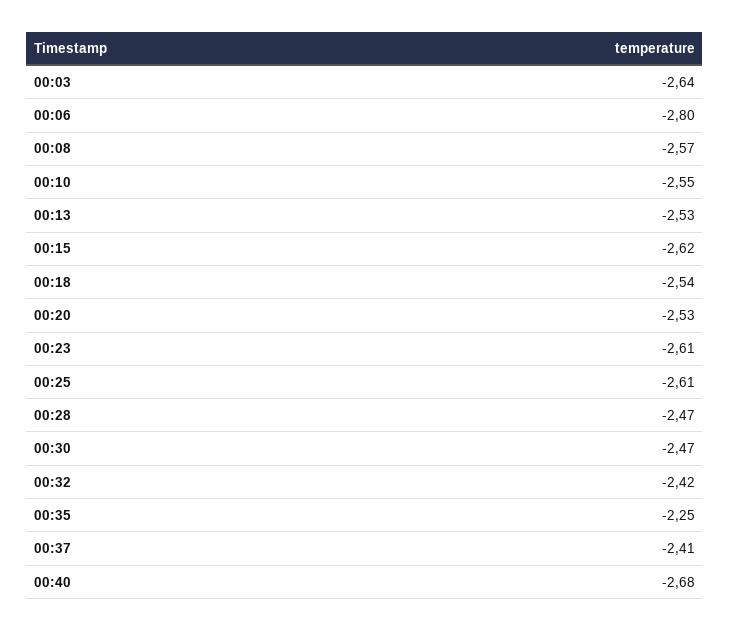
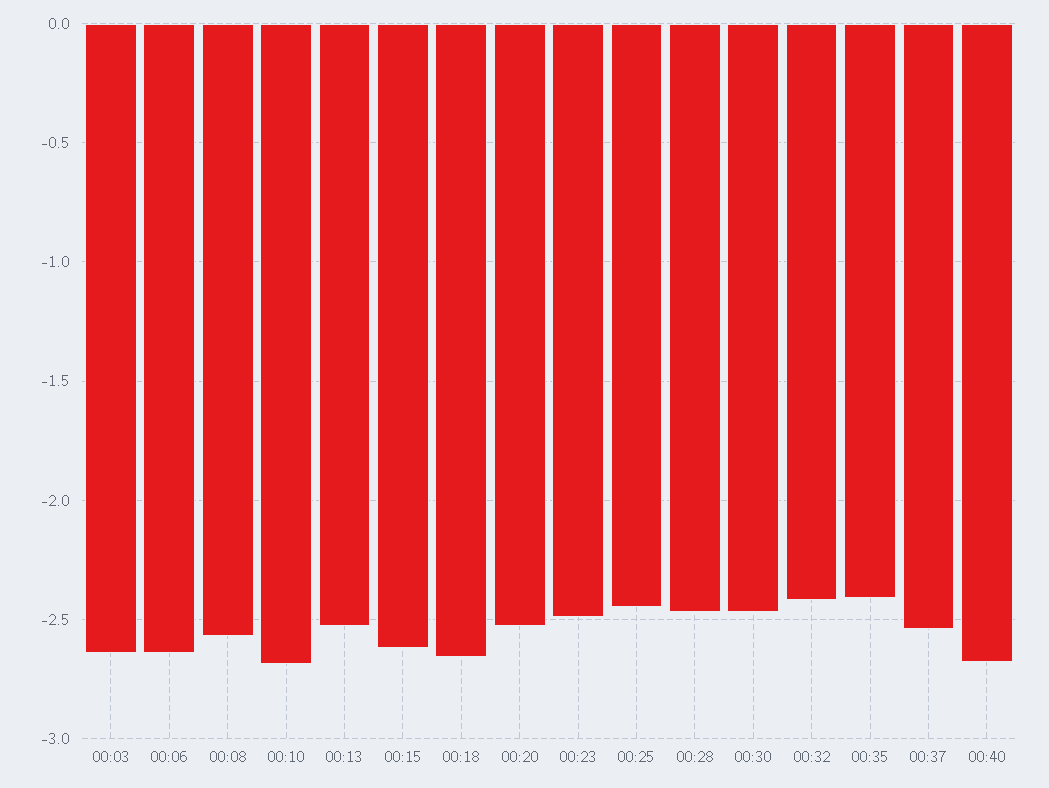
00:06: -2.8 -> -2.65
00:10: -2.55 -> -2.7
00:18: -2.54 -> -2.65
00:23: -2.61 -> -2.5
00:25: -2.61 -> -2.45
00:35: -2.25 -> -2.4
00:37: -2.41 -> -2.55

